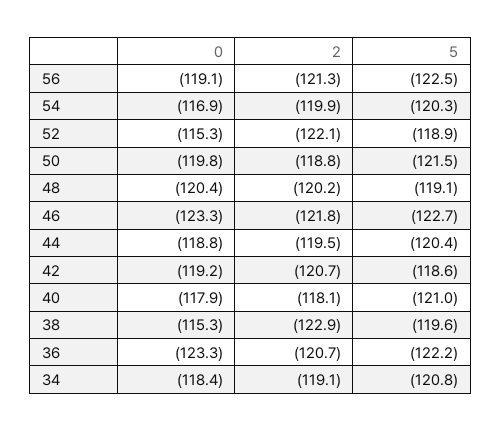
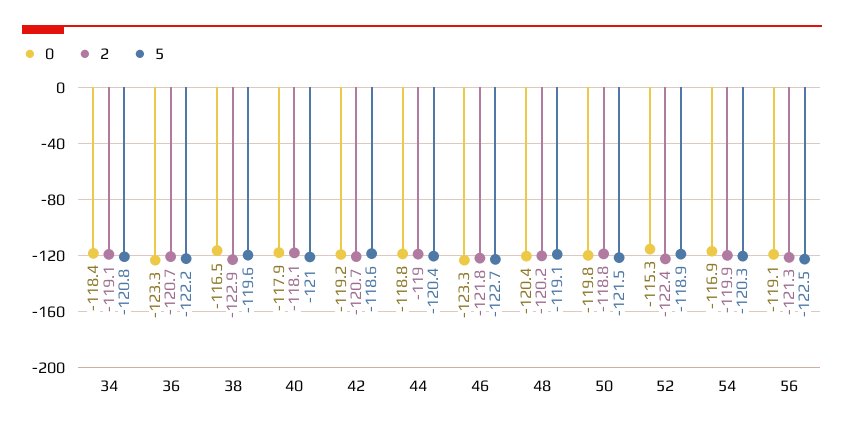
2, 52: -122.1 -> -122.4
2, 44: -119.5 -> -119
0, 38: -115.3 -> -116.5

